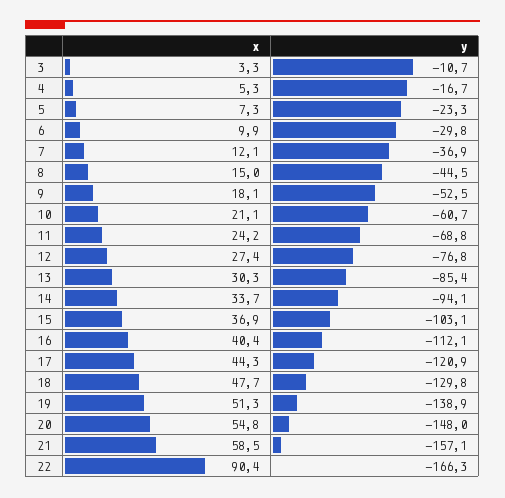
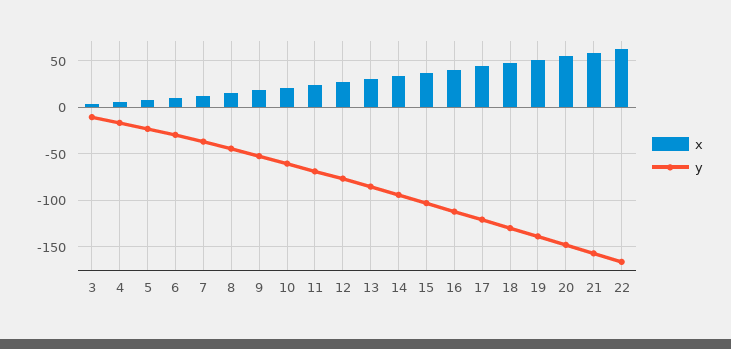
x, 22: 90.4 -> 60

